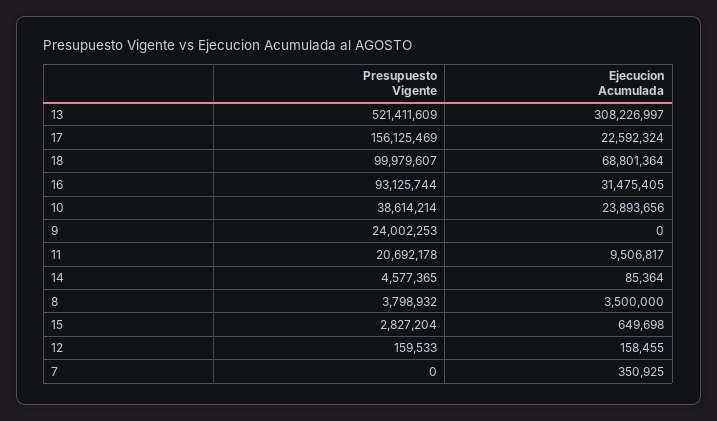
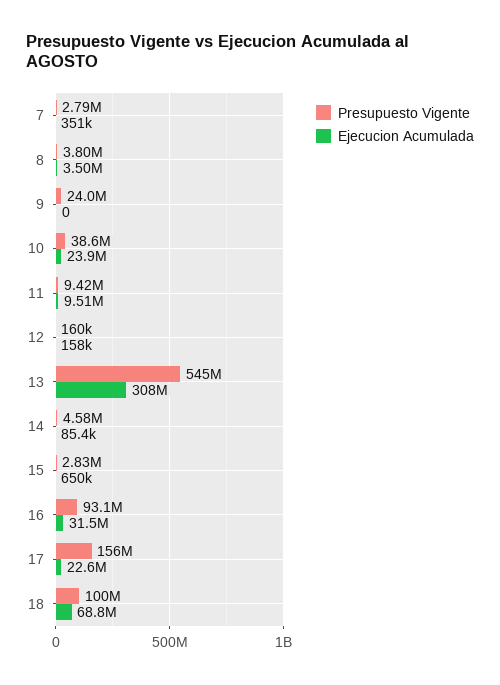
Presupuesto Vigente, 13: 521411609 -> 545000000
Presupuesto Vigente, 11: 20692178 -> 9420000
Presupuesto Vigente, 7: 0 -> 2790000

